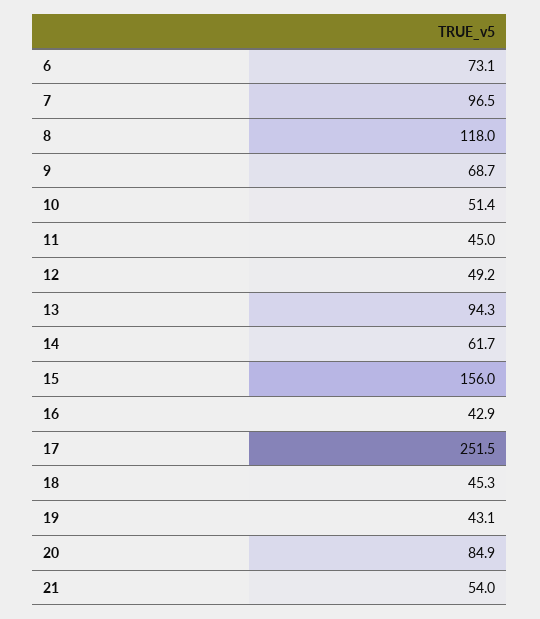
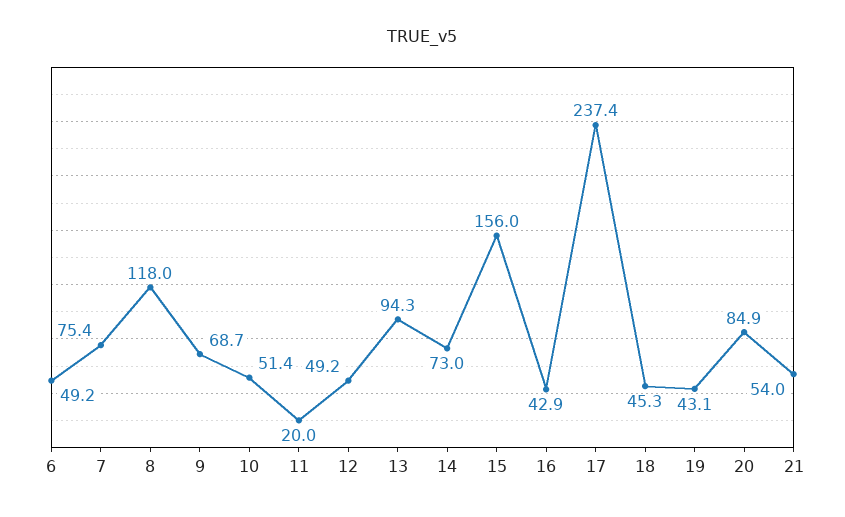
6: 73.1 -> 49.2
7: 96.5 -> 75.4
11: 45 -> 20
14: 61.7 -> 73
17: 251.5 -> 237.4

